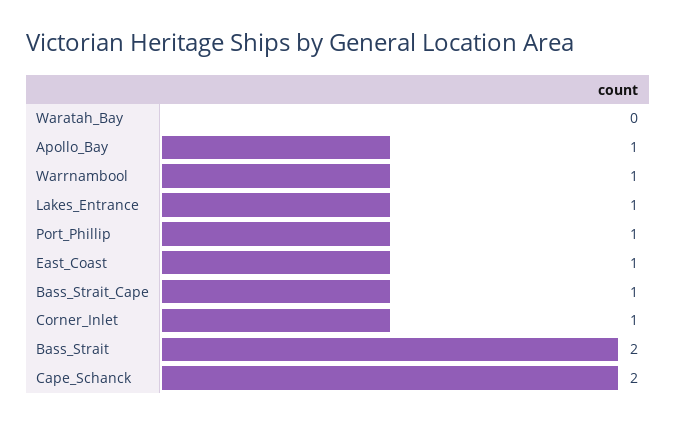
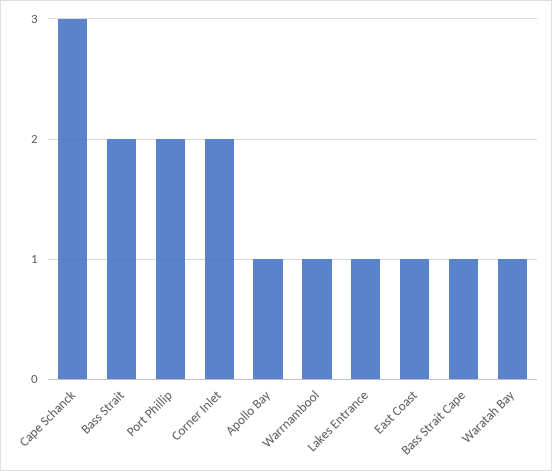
Waratah_Bay: 0 -> 1
Port_Phillip: 1 -> 2
Corner_Inlet: 1 -> 2
Cape_Schanck: 2 -> 3

